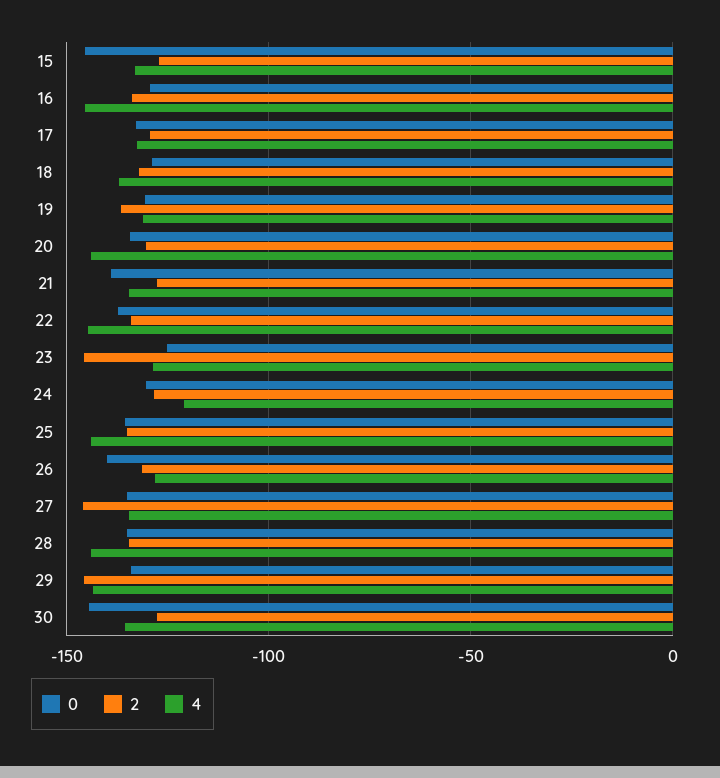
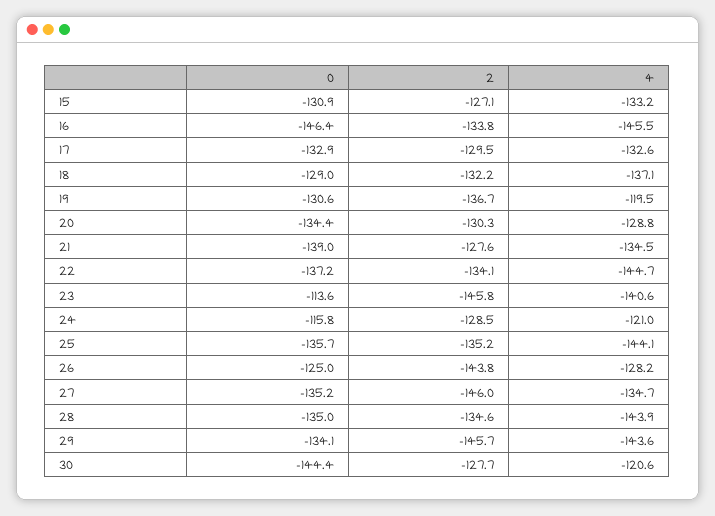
0, 15: -145 -> -130.9
0, 16: -130 -> -146.4
4, 19: -130 -> -119.5
4, 20: -145 -> -128.8
0, 23: -125 -> -113.6
4, 23: -130 -> -140.6
0, 24: -130 -> -115.8
0, 26: -140 -> -125
2, 26: -130 -> -143.8
4, 30: -135 -> -120.6

